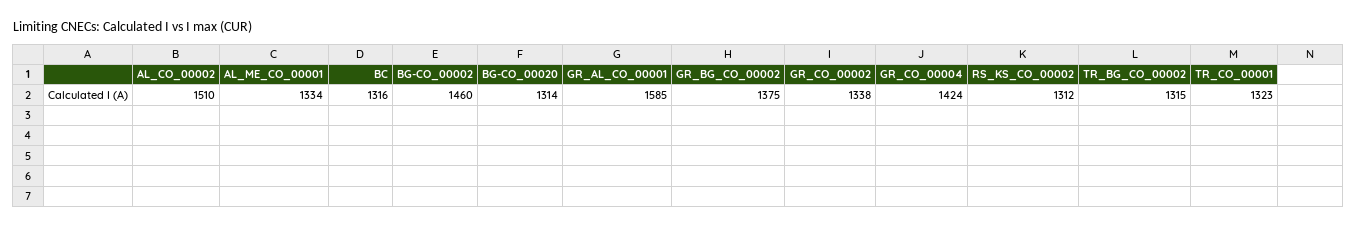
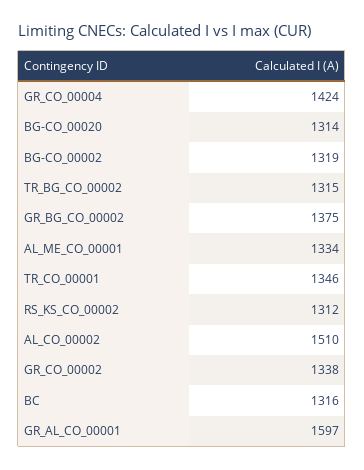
BG-CO_00002: 1460 -> 1319
GR_AL_CO_00001: 1585 -> 1597
TR_CO_00001: 1323 -> 1346

